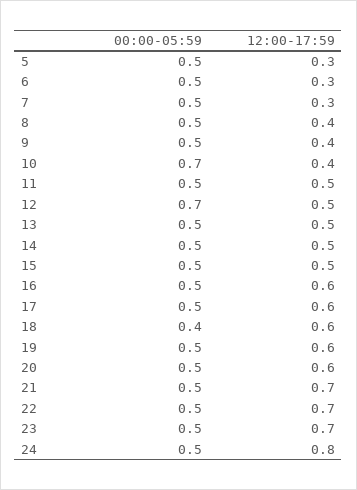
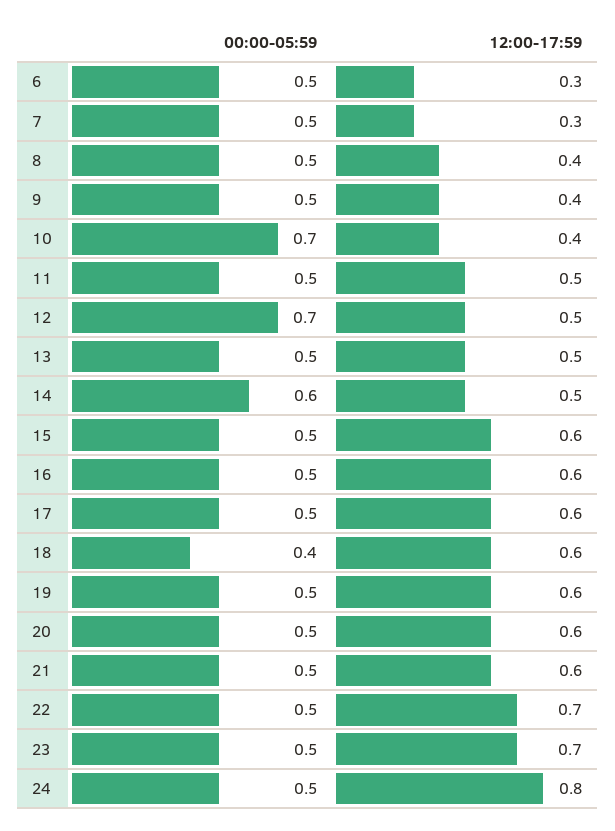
00:00-05:59, 5: 0.5 -> none
12:00-17:59, 5: 0.3 -> none
00:00-05:59, 14: 0.5 -> 0.6
12:00-17:59, 15: 0.5 -> 0.6
12:00-17:59, 21: 0.7 -> 0.6

